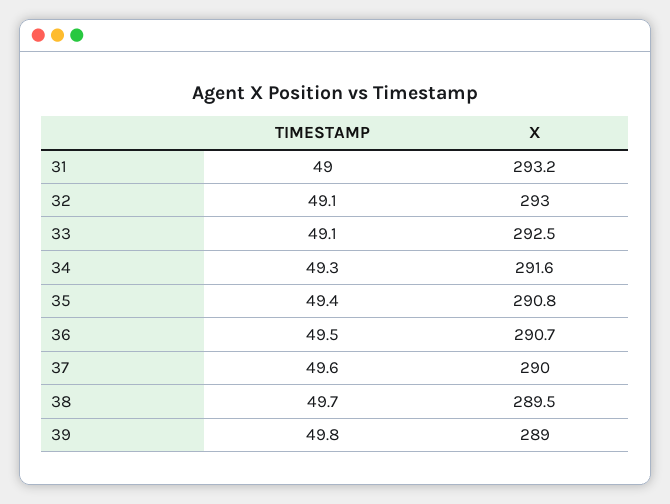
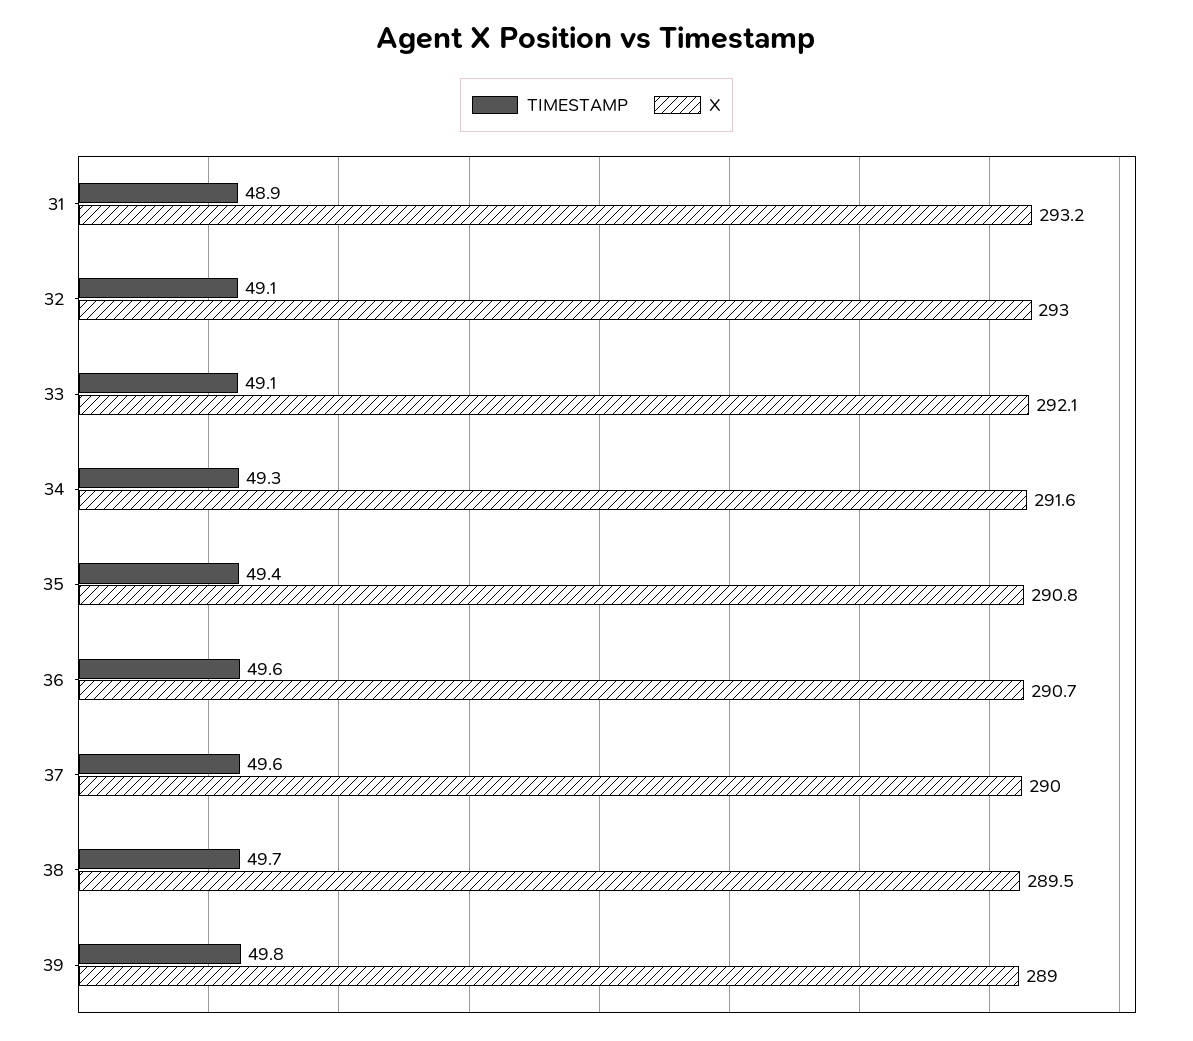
TIMESTAMP, 31: 49 -> 48.9
X, 33: 292.5 -> 292.1
TIMESTAMP, 36: 49.5 -> 49.6

